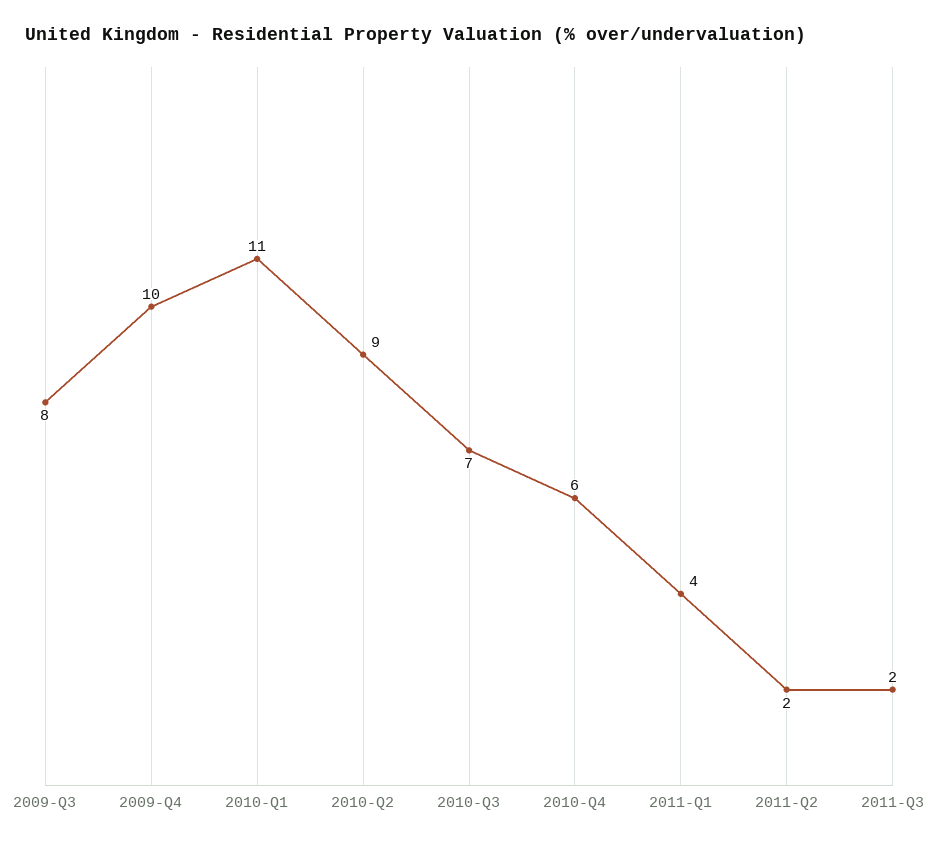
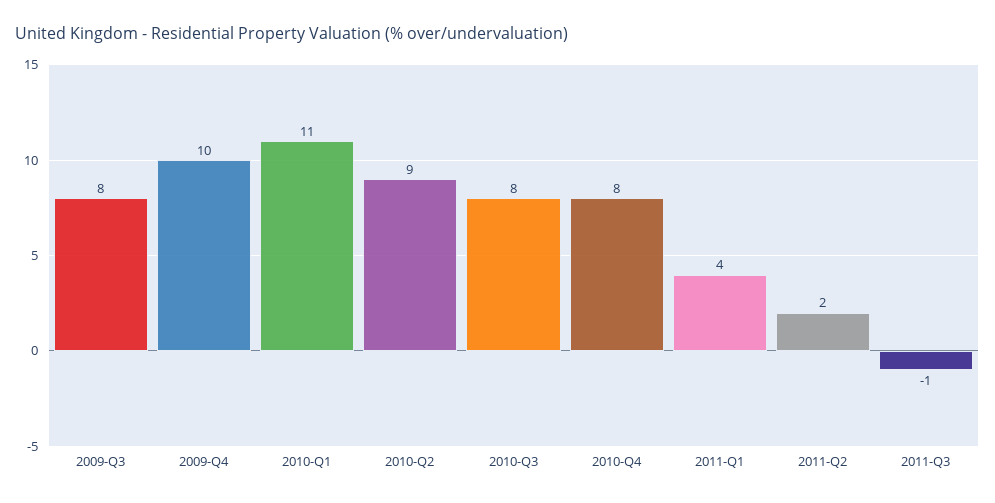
2010-Q3: 7 -> 8
2010-Q4: 6 -> 8
2011-Q3: 2 -> -1

